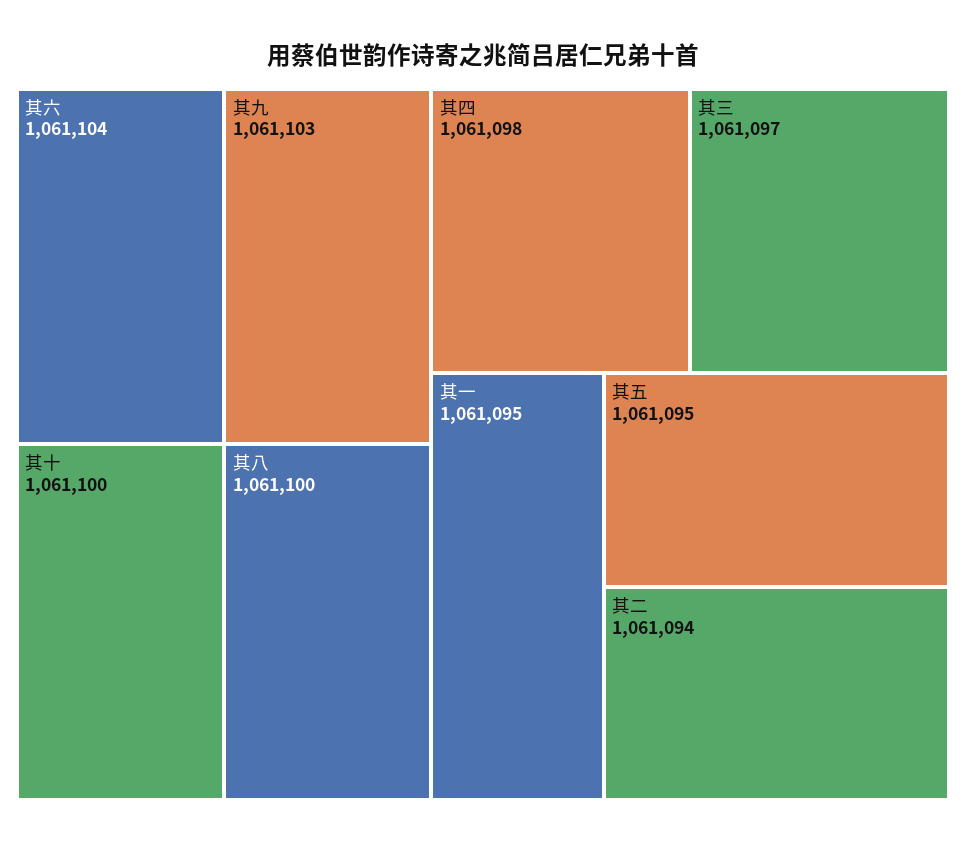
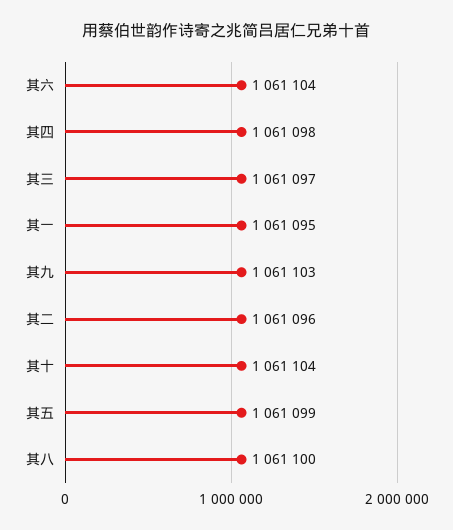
其十: 1061100 -> 1061104
其五: 1061095 -> 1061099
其二: 1061094 -> 1061096

